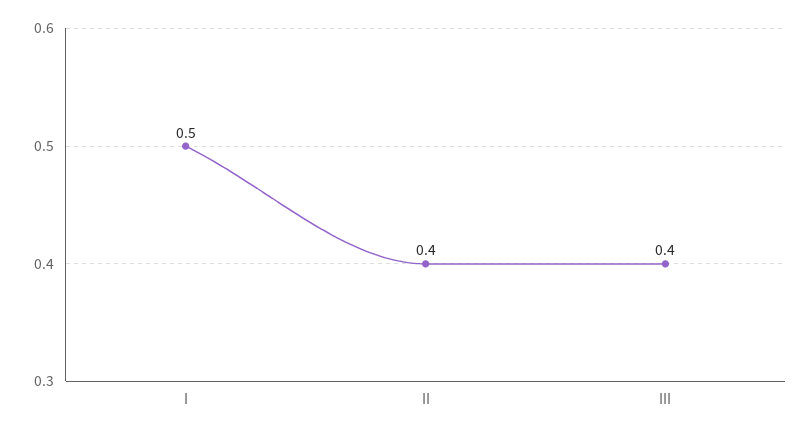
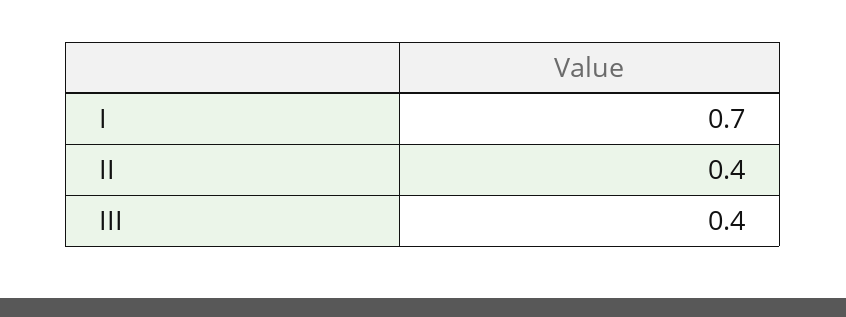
I: 0.5 -> 0.7

